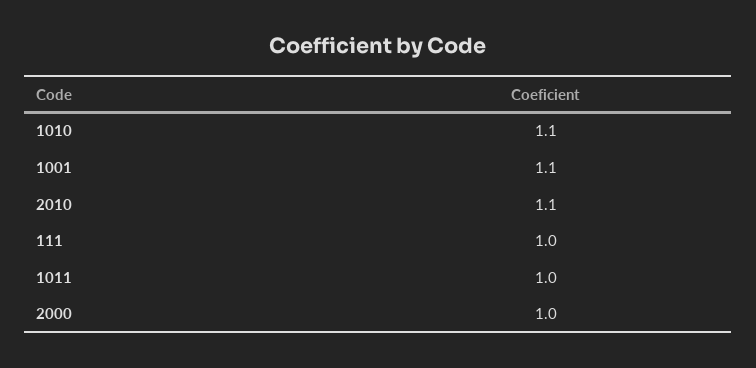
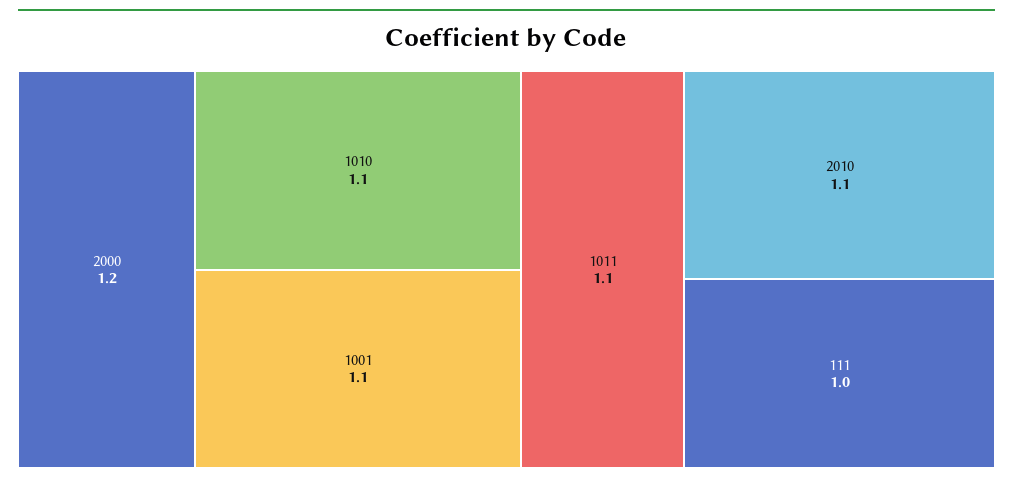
1011: 1 -> 1.1
2000: 1 -> 1.2

